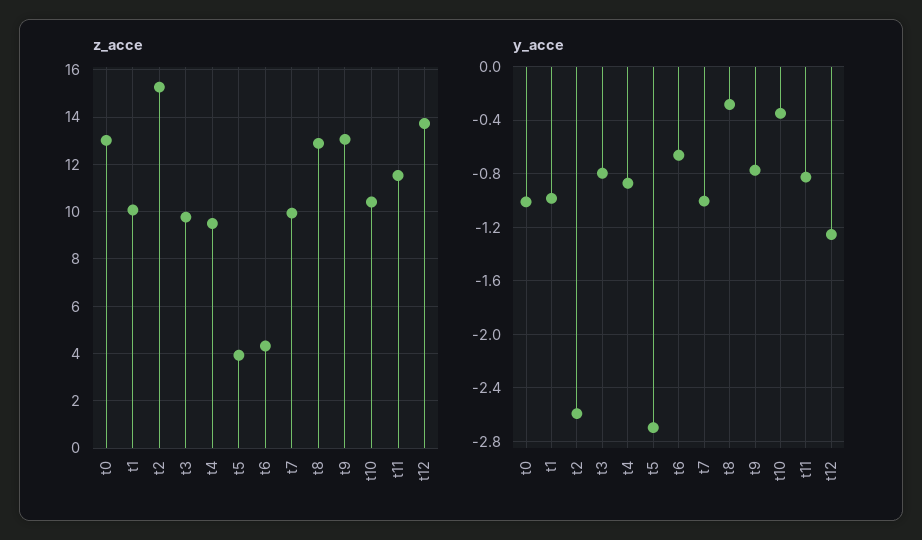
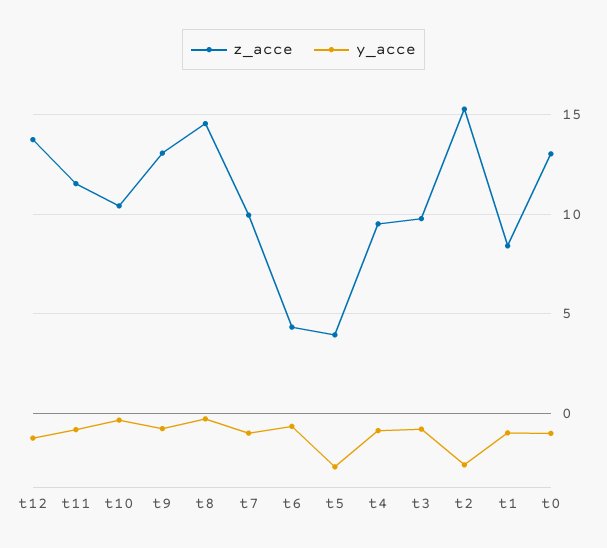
z_acce, t1: 10 -> 8.5
z_acce, t8: 13 -> 14.5

